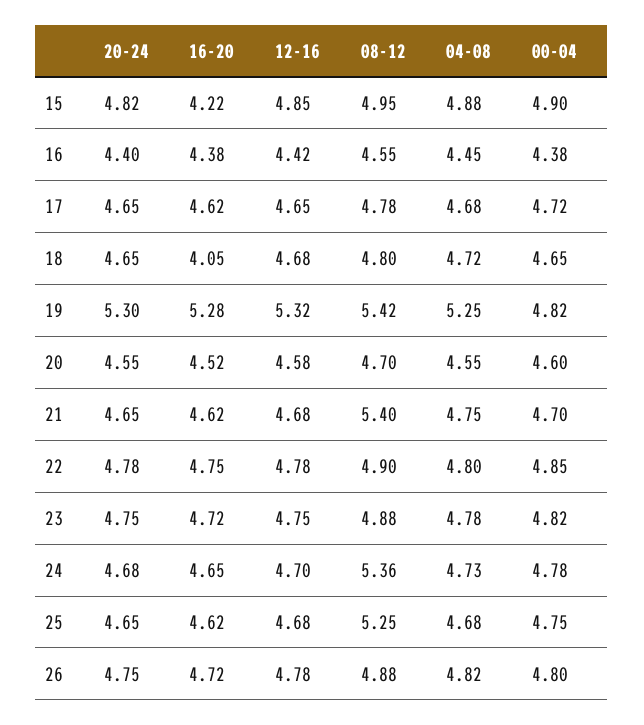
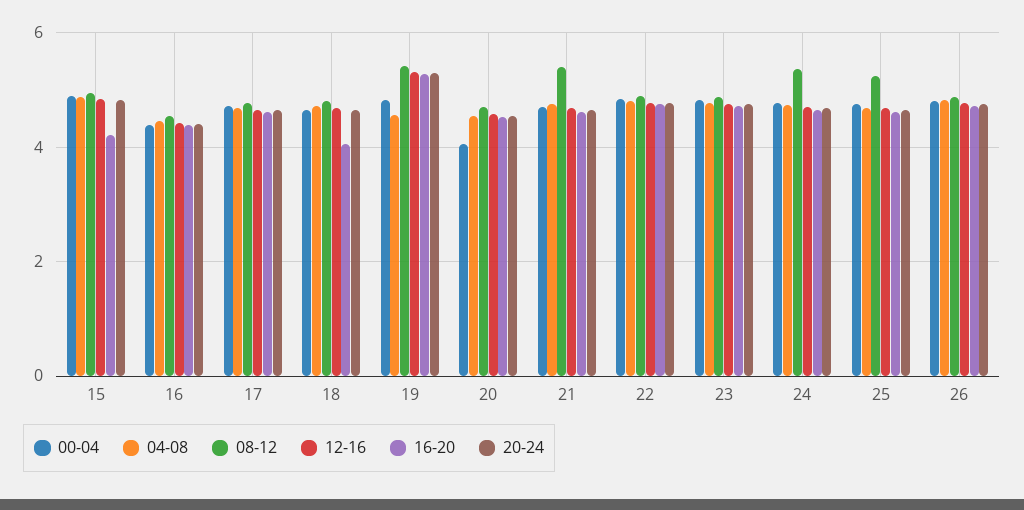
04-08, 19: 5.25 -> 4.6
00-04, 20: 4.6 -> 4

